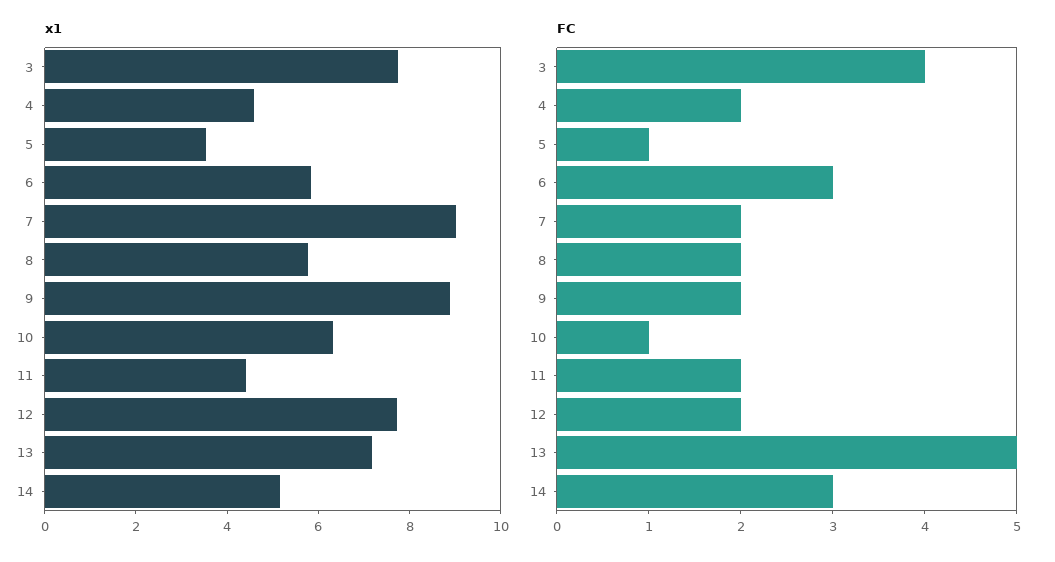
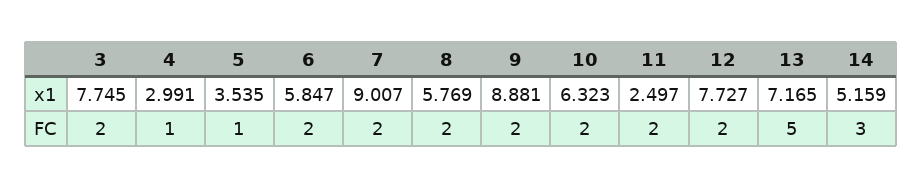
x1, 4: 4.5 -> 2.991
x1, 11: 4.5 -> 2.497
FC, 3: 4 -> 2
FC, 4: 2 -> 1
FC, 6: 3 -> 2
FC, 10: 1 -> 2

